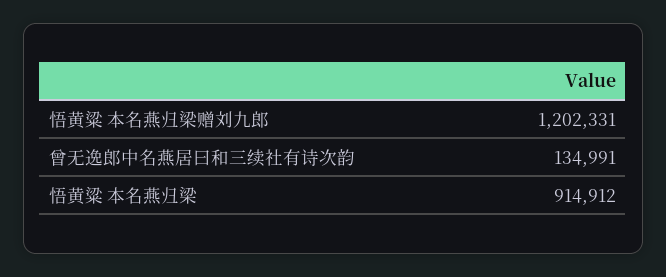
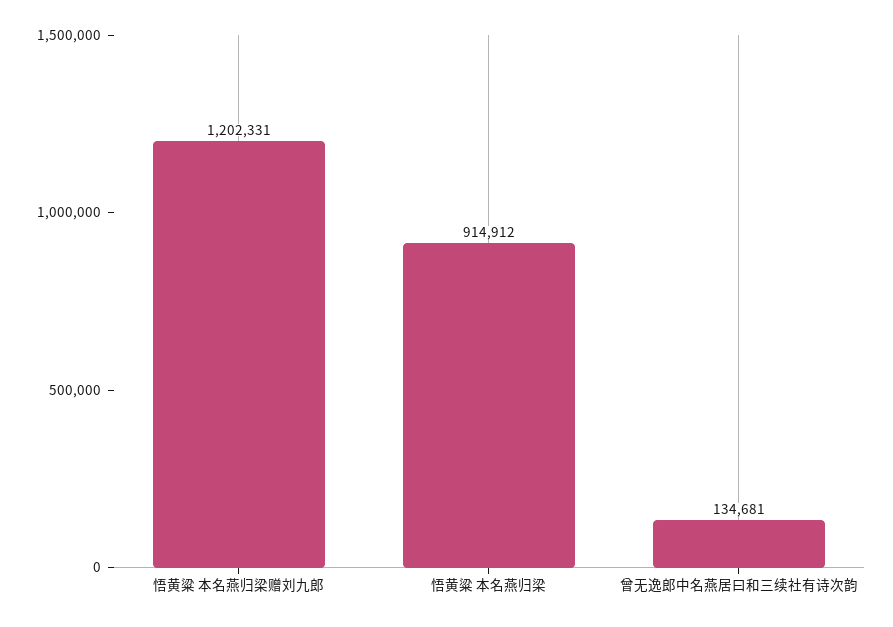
曾无逸郎中名燕居曰和三续社有诗次韵: 134991 -> 134681

